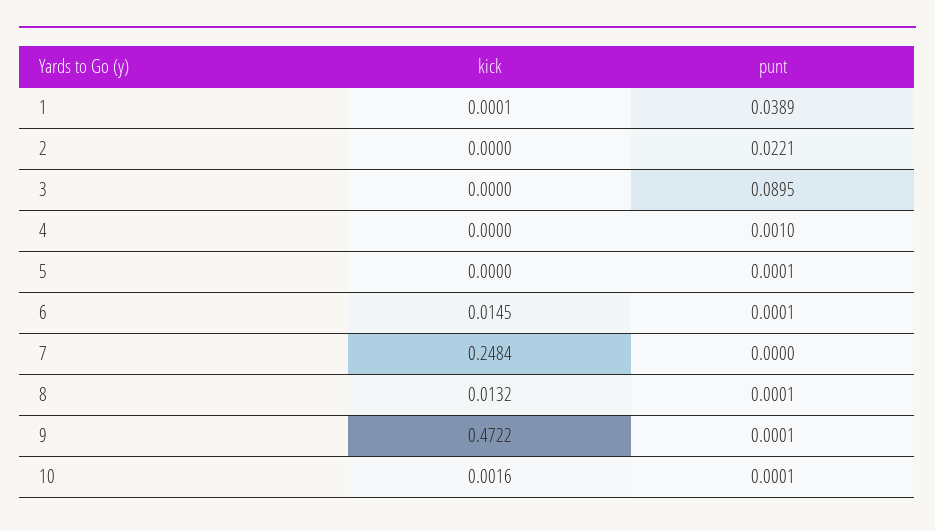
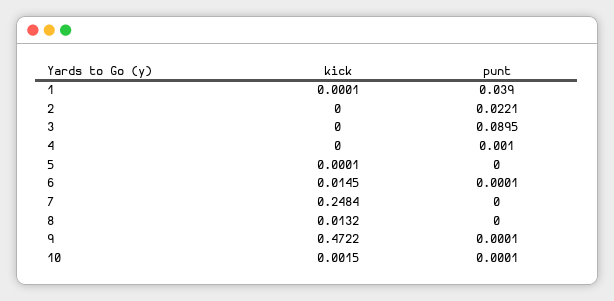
punt, 1: 0.0389 -> 0.039
kick, 5: 0 -> 0.0001
punt, 5: 0.0001 -> 0
punt, 8: 0.0001 -> 0
kick, 10: 0.0016 -> 0.0015

